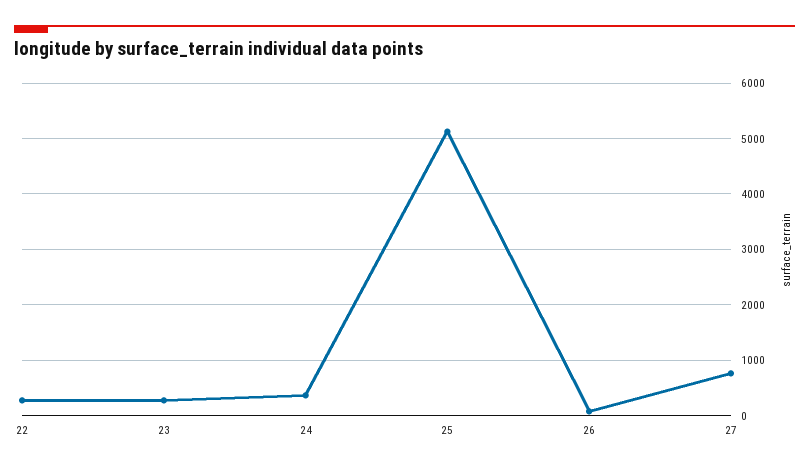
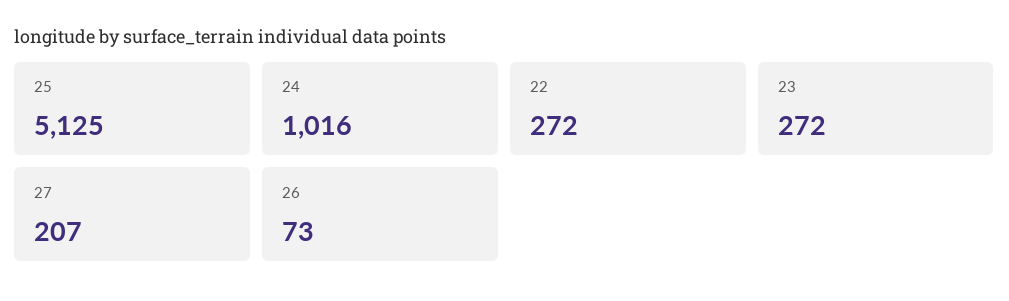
24: 400 -> 1016
27: 800 -> 207

